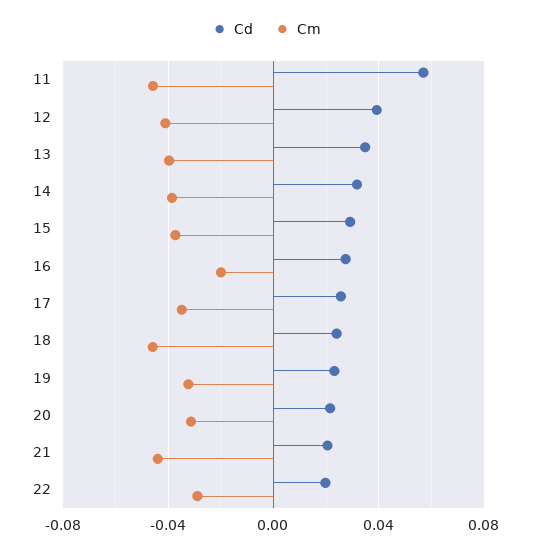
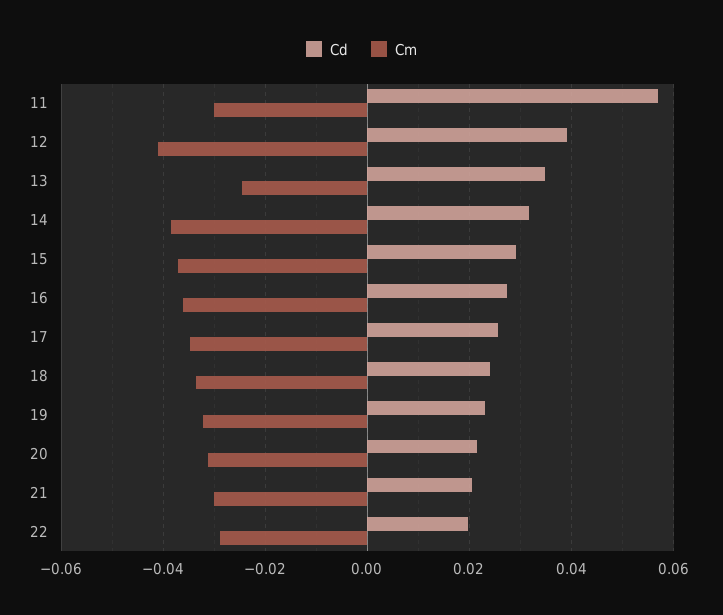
Cm, 11: -0.045 -> -0.03
Cm, 13: -0.04 -> -0.024
Cm, 16: -0.02 -> -0.036
Cm, 18: -0.045 -> -0.034
Cm, 21: -0.045 -> -0.03

